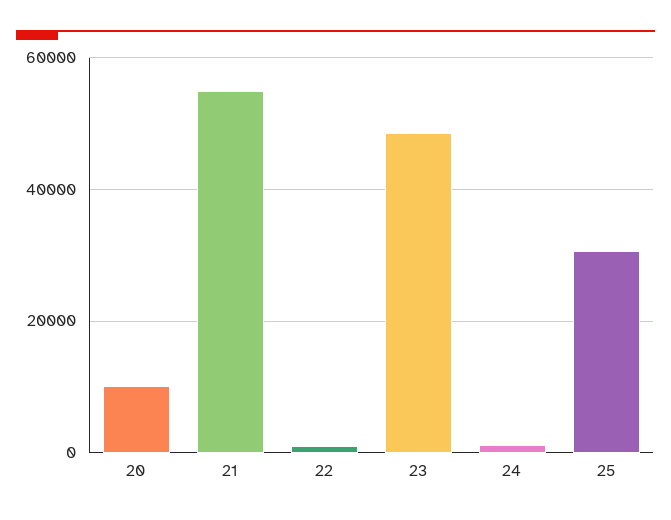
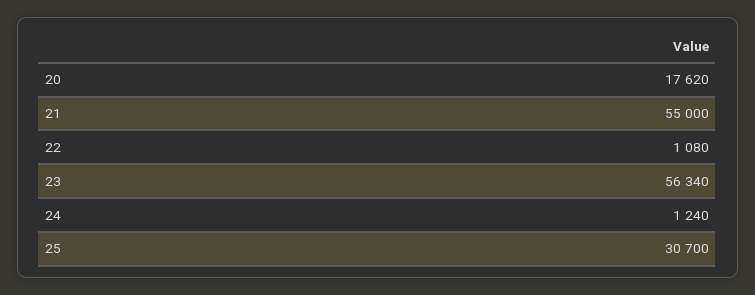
20: 10000 -> 17620
23: 48000 -> 56340

